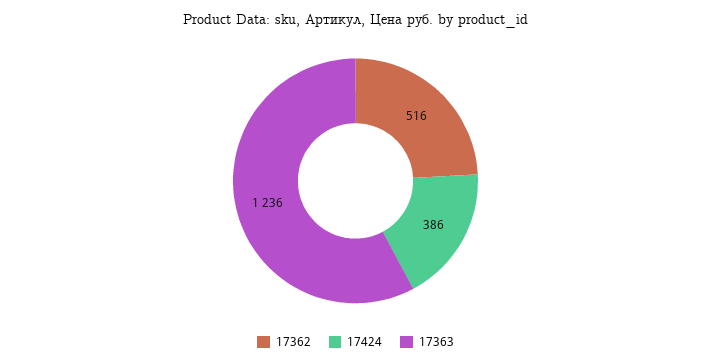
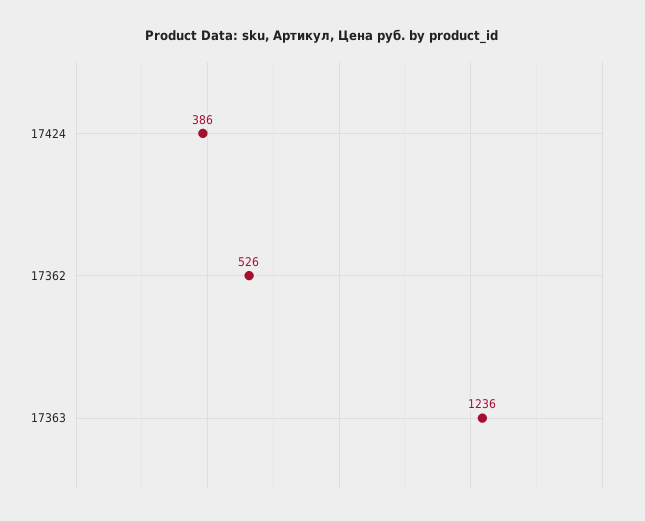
17362: 516 -> 526

